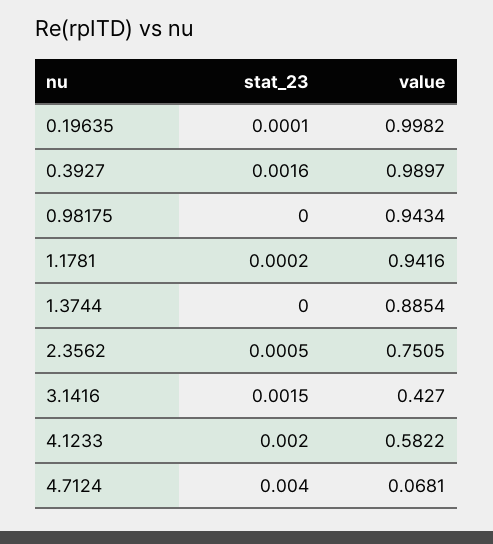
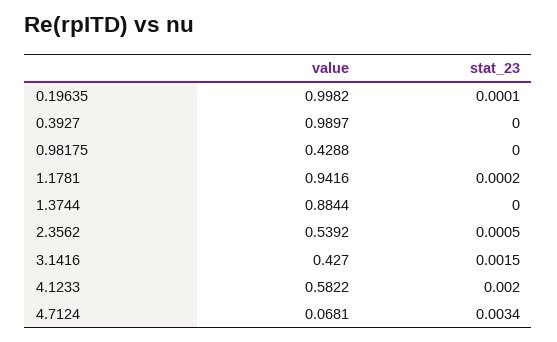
stat_23, 0.3927: 0.0016 -> 0
value, 0.98175: 0.9434 -> 0.4288
value, 1.3744: 0.8854 -> 0.8844
value, 2.3562: 0.7505 -> 0.5392
stat_23, 4.7124: 0.004 -> 0.0034

